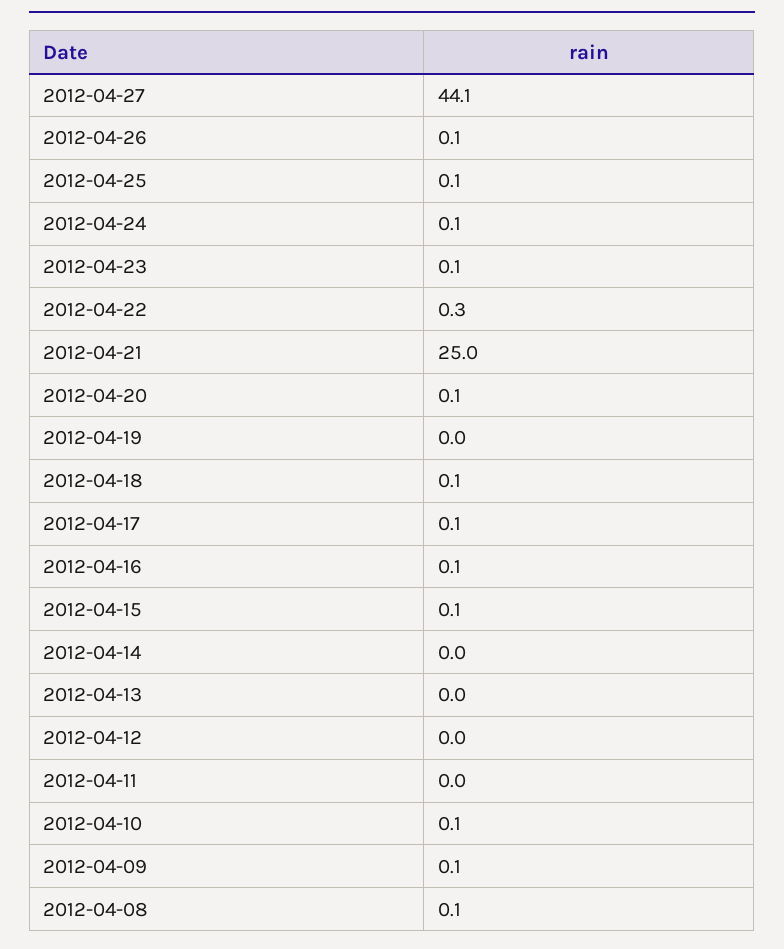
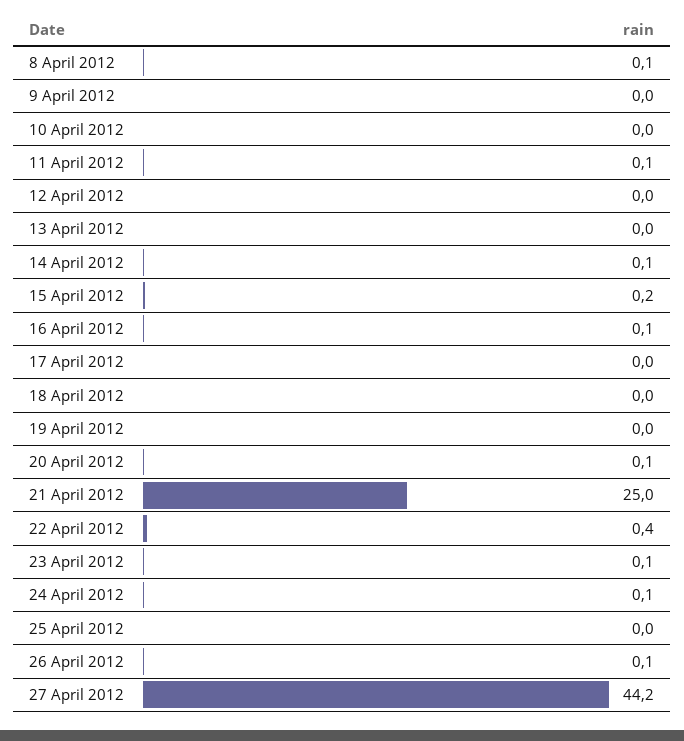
2012-04-27: 44.1 -> 44.2
2012-04-25: 0.1 -> 0
2012-04-22: 0.3 -> 0.4
2012-04-18: 0.1 -> 0
2012-04-17: 0.1 -> 0
2012-04-15: 0.1 -> 0.2
2012-04-14: 0 -> 0.1
2012-04-11: 0 -> 0.1
2012-04-10: 0.1 -> 0
2012-04-09: 0.1 -> 0

